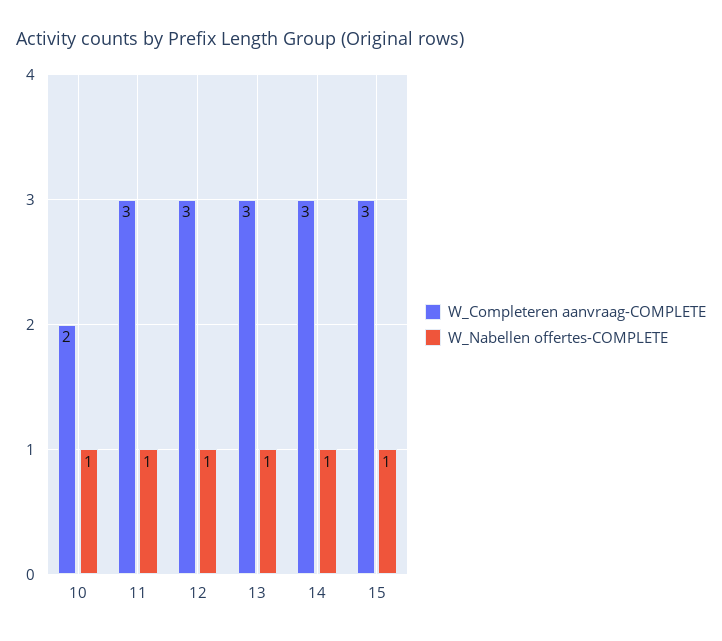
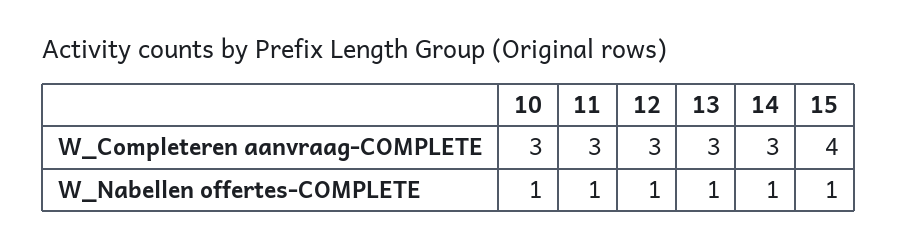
W_Completeren aanvraag-COMPLETE, 10: 2 -> 3
W_Completeren aanvraag-COMPLETE, 15: 3 -> 4

